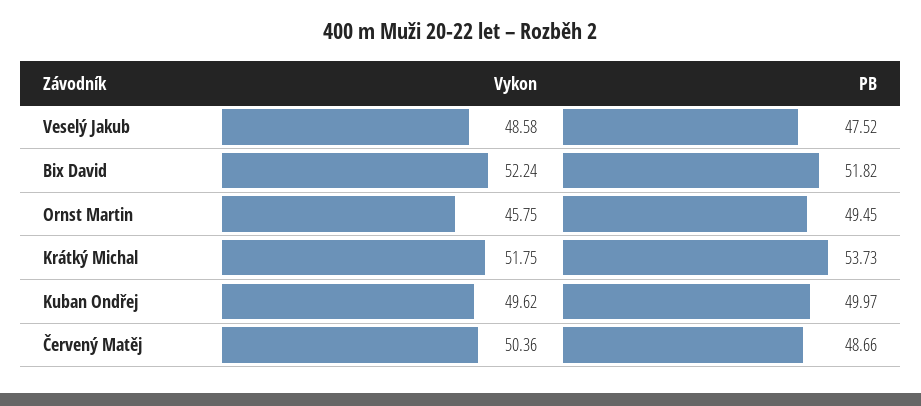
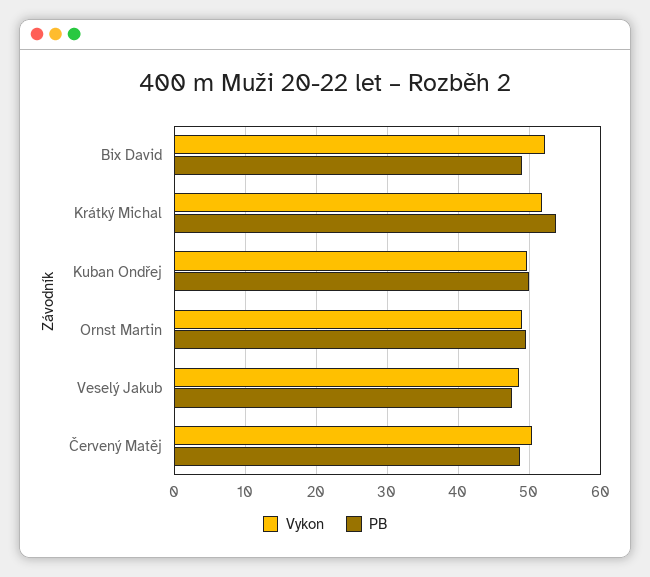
PB, Bix David: 51.82 -> 49
Vykon, Ornst Martin: 45.75 -> 49

